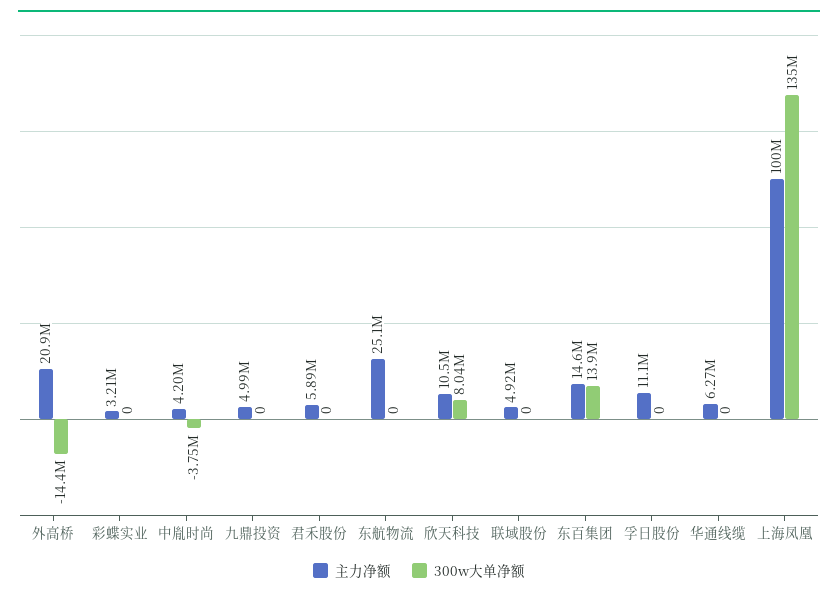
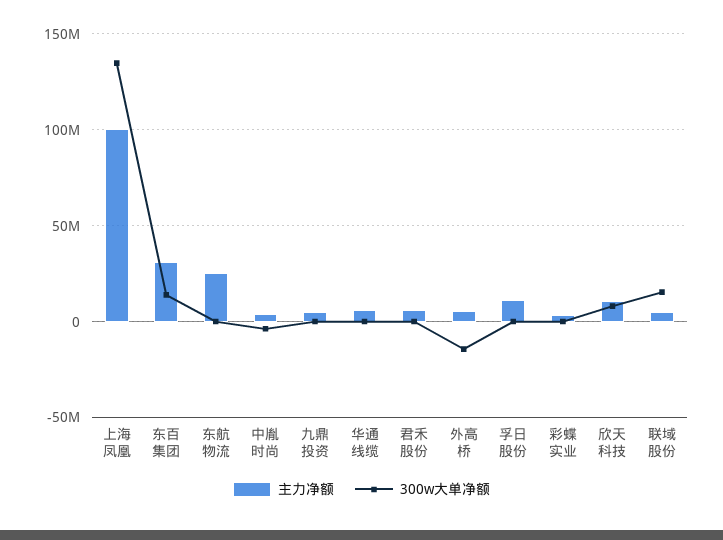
主力净额, 外高桥: 20900000 -> 5000000
300w大单净额, 联域股份: 0 -> 15000000
主力净额, 东百集团: 14600000 -> 30000000

